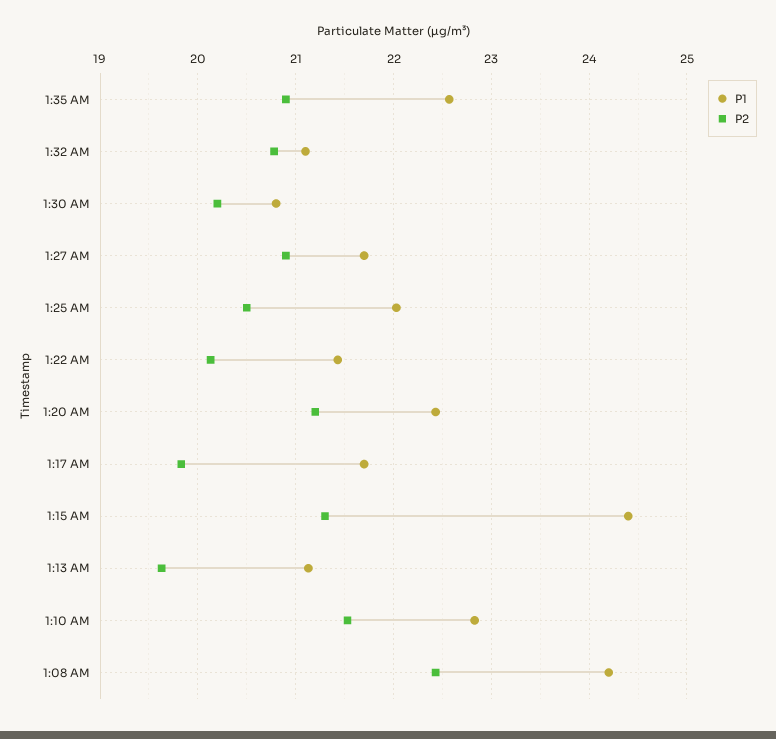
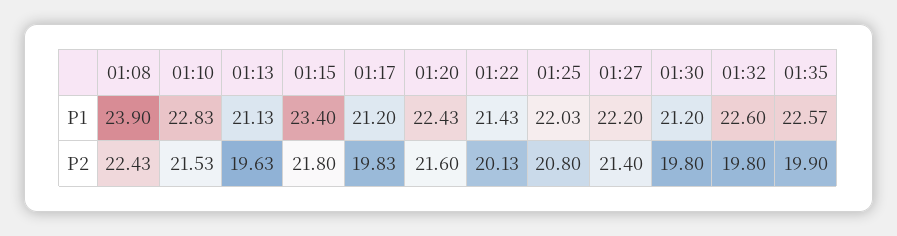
P2, 1:35 AM: 20.9 -> 19.9
P1, 1:32 AM: 21.1 -> 22.6
P2, 1:32 AM: 20.8 -> 19.8
P1, 1:30 AM: 20.8 -> 21.2
P2, 1:30 AM: 20.2 -> 19.8
P1, 1:27 AM: 21.7 -> 22.2
P2, 1:27 AM: 20.9 -> 21.4
P2, 1:25 AM: 20.5 -> 20.8
P2, 1:20 AM: 21.2 -> 21.6
P1, 1:17 AM: 21.7 -> 21.2
P1, 1:15 AM: 24.4 -> 23.4
P2, 1:15 AM: 21.3 -> 21.8
P1, 1:08 AM: 24.2 -> 23.9

